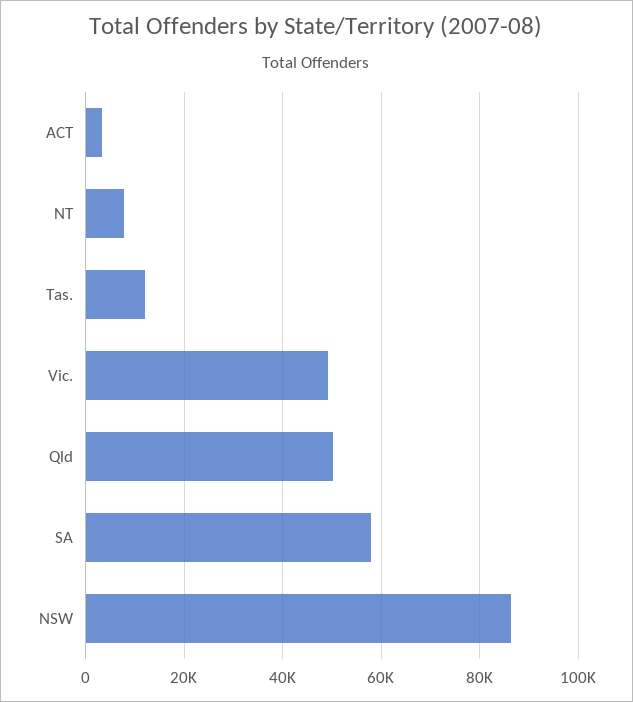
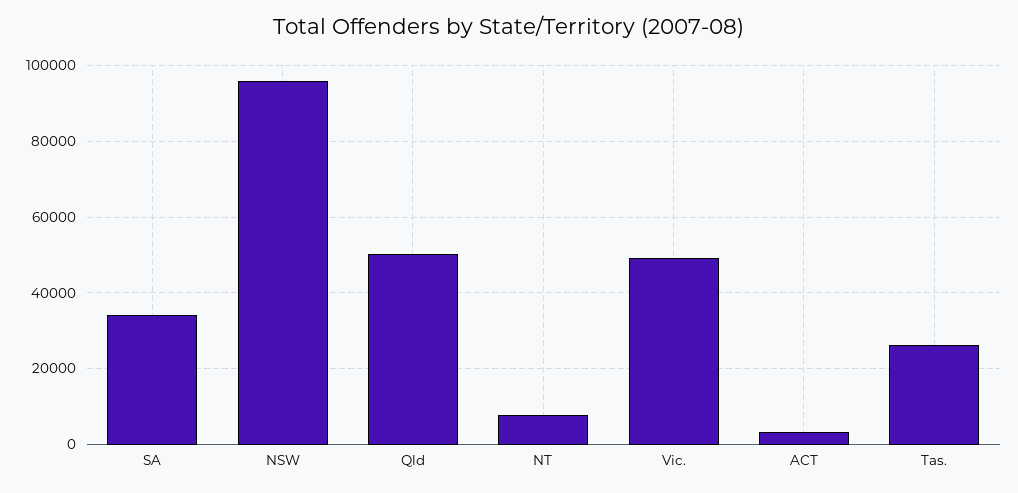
Tas.: 12000 -> 26000
SA: 58000 -> 34000
NSW: 86000 -> 96000

